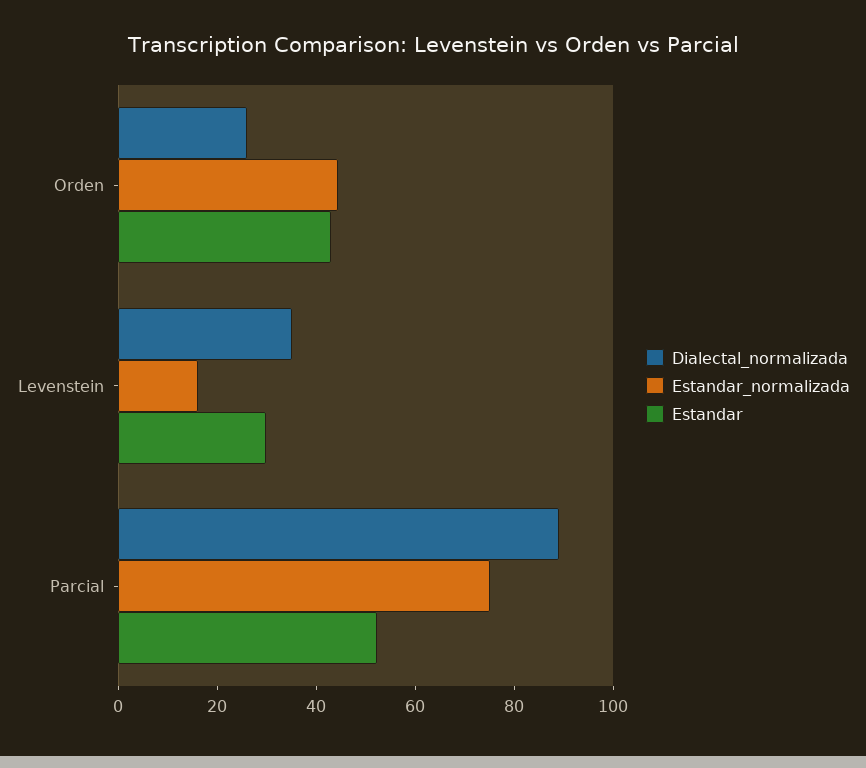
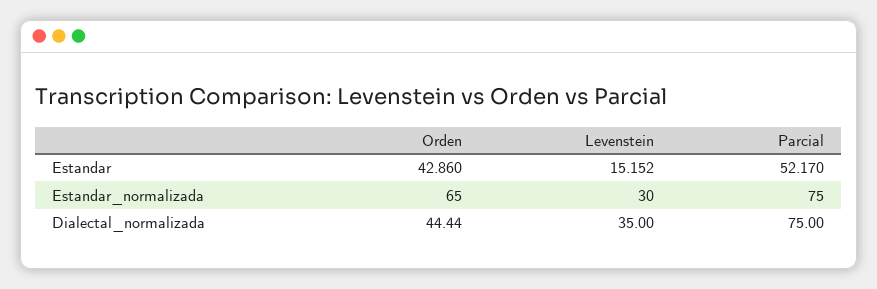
Dialectal_normalizada, Orden: 25 -> 44.44
Estandar_normalizada, Orden: 45 -> 65
Estandar_normalizada, Levenstein: 15 -> 30
Estandar, Levenstein: 30 -> 15.152
Dialectal_normalizada, Parcial: 90 -> 75

